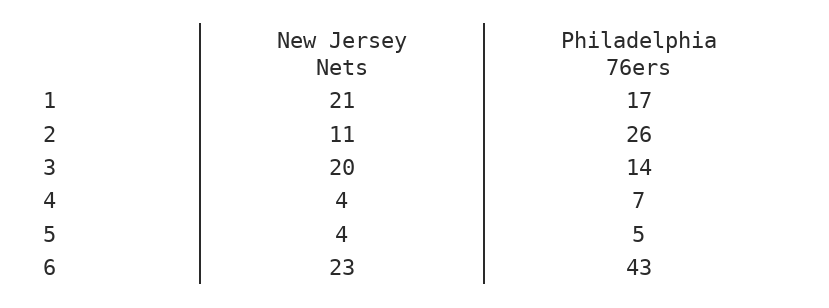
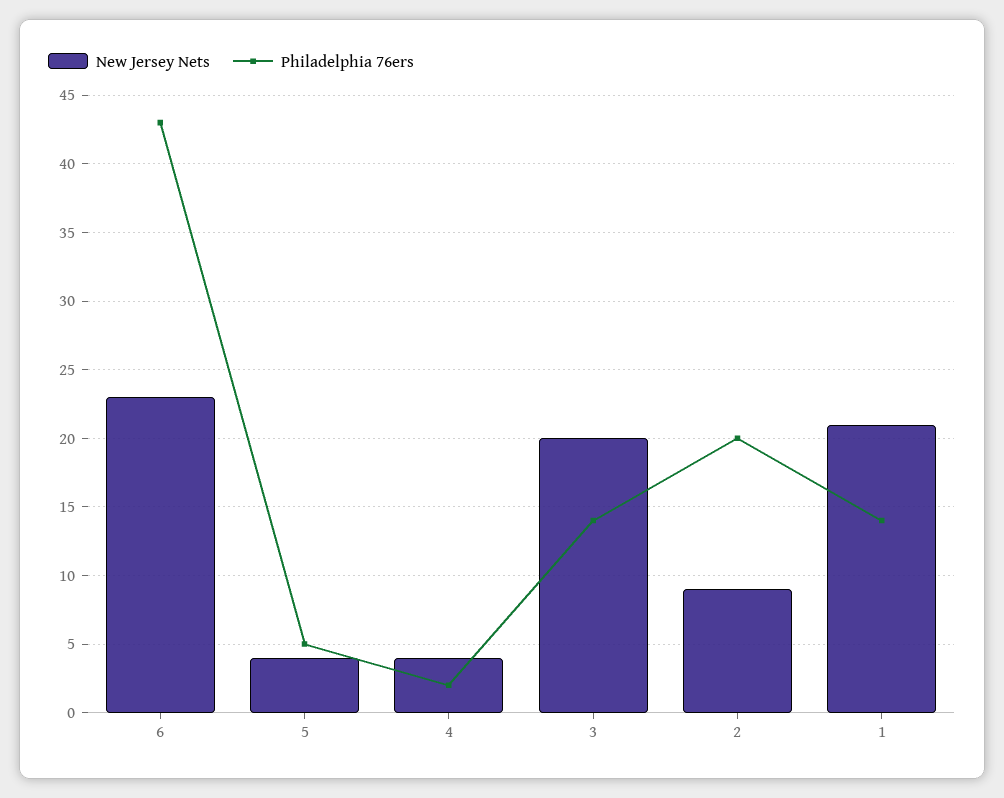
Philadelphia 76ers, 1: 17 -> 14
New Jersey Nets, 2: 11 -> 9
Philadelphia 76ers, 2: 26 -> 20
Philadelphia 76ers, 4: 7 -> 2

